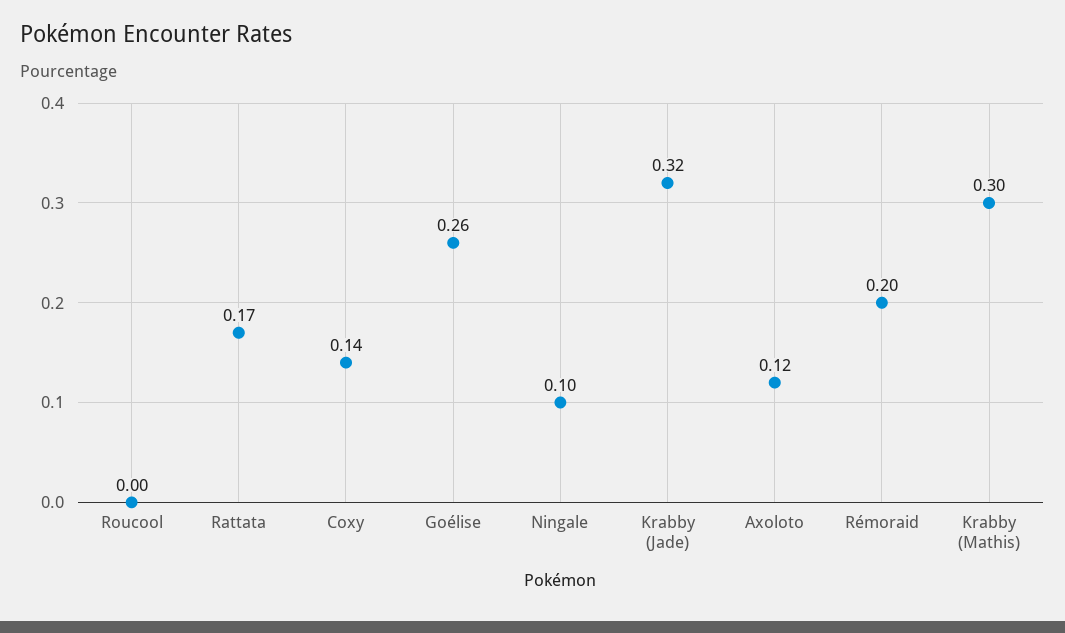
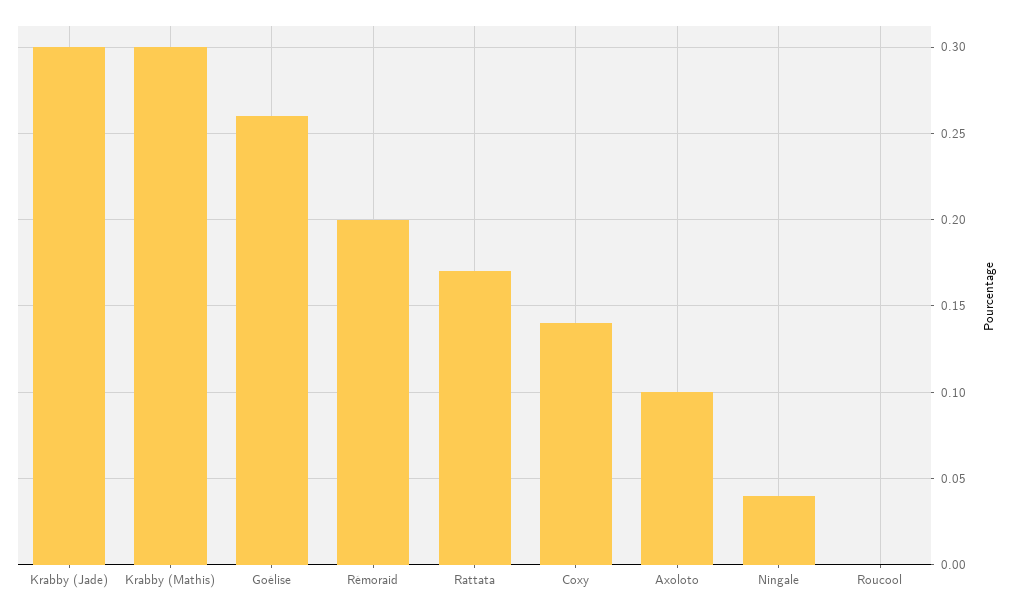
Ningale: 0.1 -> 0.04
Krabby (Jade): 0.32 -> 0.3
Axoloto: 0.12 -> 0.1

